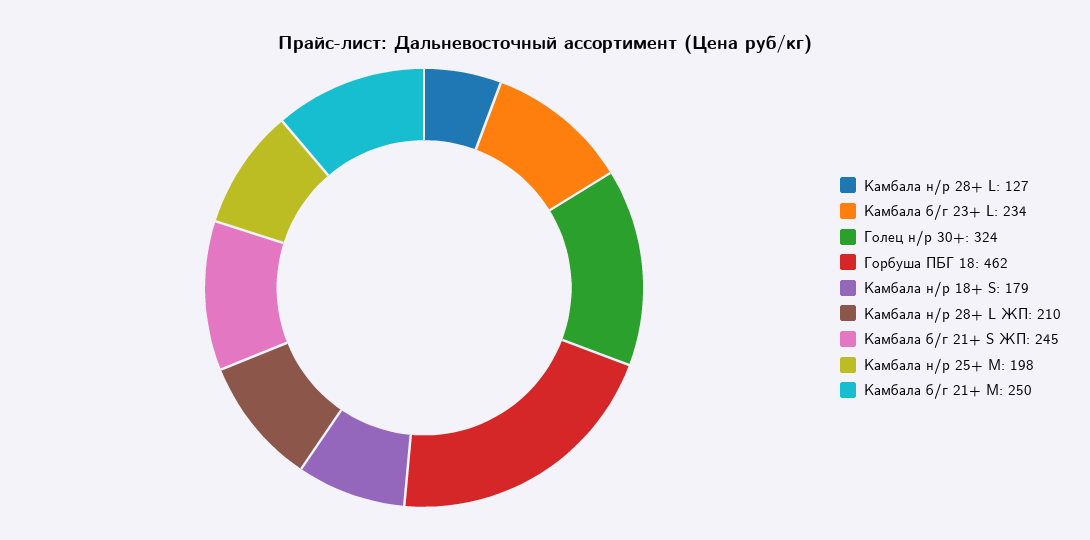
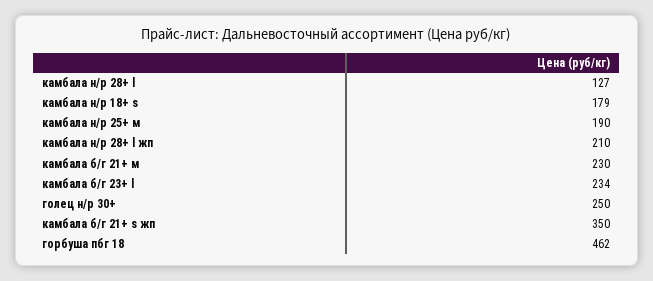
Голец н/р 30+: 324 -> 250
Камбала б/г 21+ S ЖП: 245 -> 350
Камбала н/р 25+ М: 198 -> 190
Камбала б/г 21+ М: 250 -> 230

